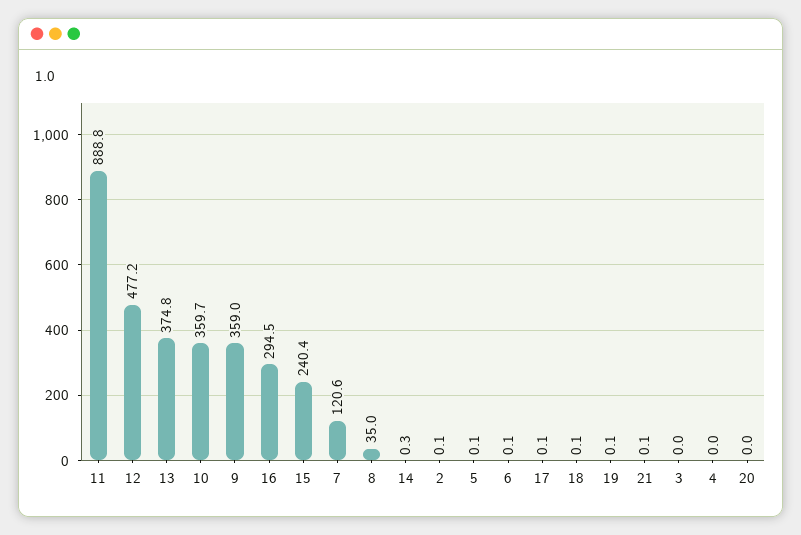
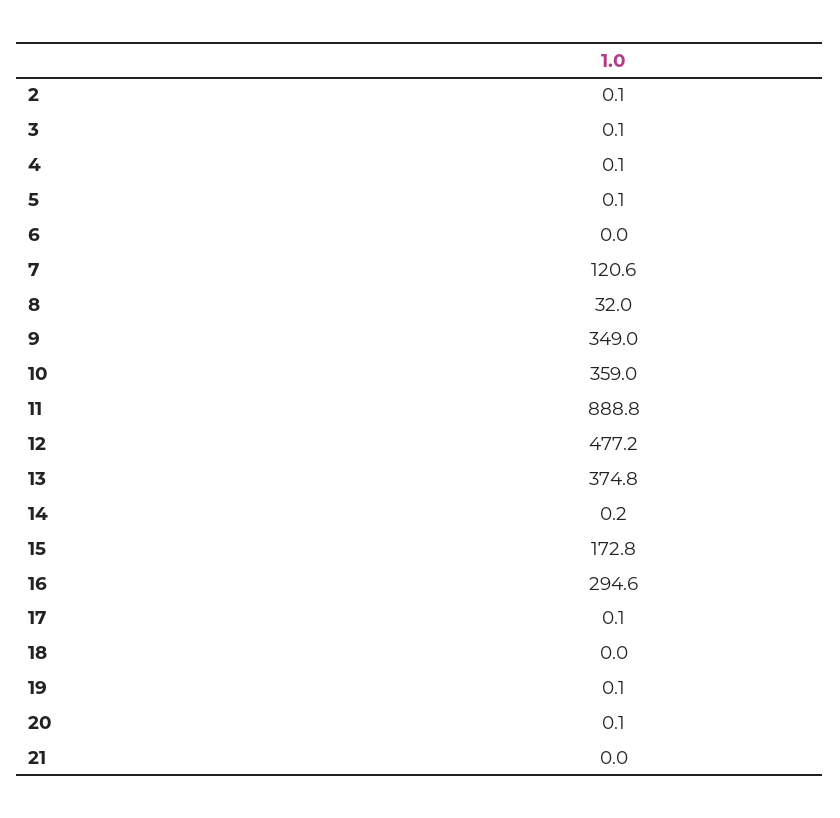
10: 359.7 -> 359
9: 359 -> 349
16: 294.5 -> 294.6
15: 240.4 -> 172.8
8: 35 -> 32
14: 0.3 -> 0.2
6: 0.1 -> 0
18: 0.1 -> 0
21: 0.1 -> 0
3: 0 -> 0.1
4: 0 -> 0.1
20: 0 -> 0.1

